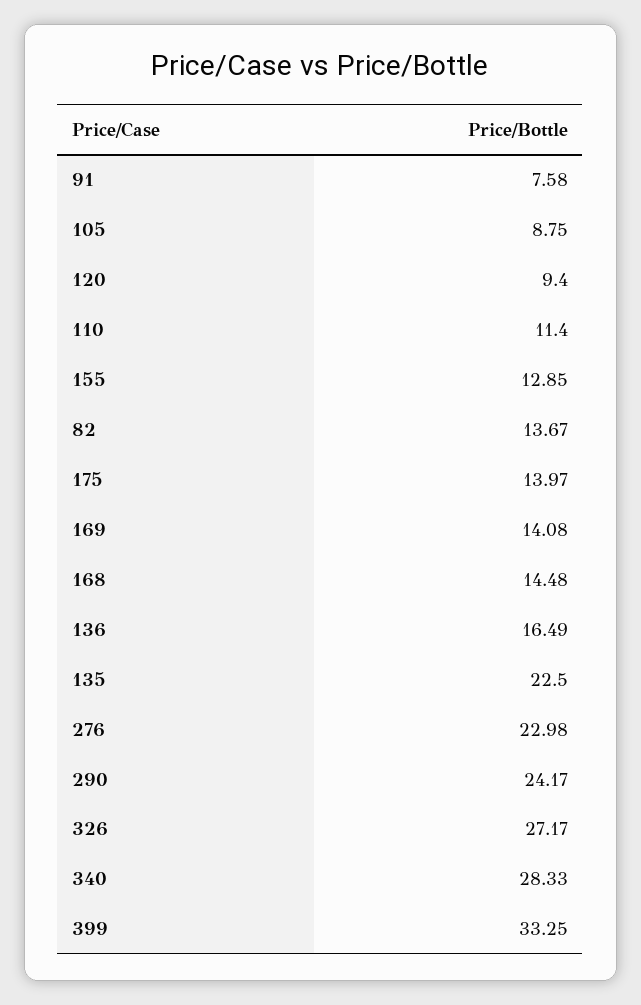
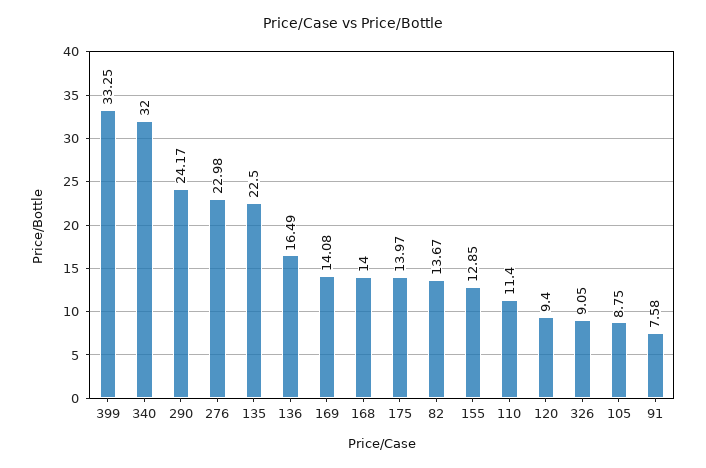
168: 14.48 -> 14
326: 27.17 -> 9.05
340: 28.33 -> 32

